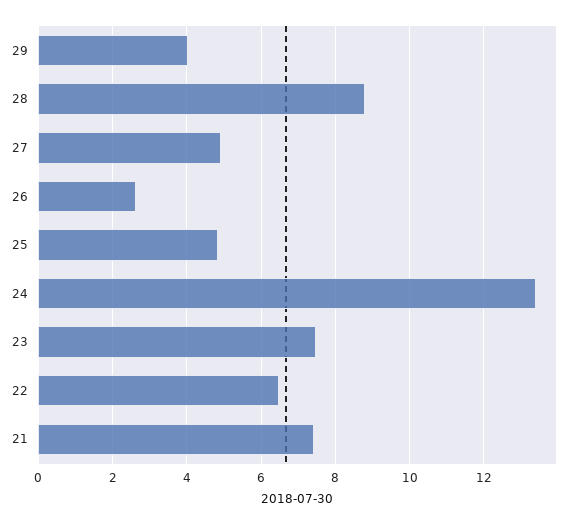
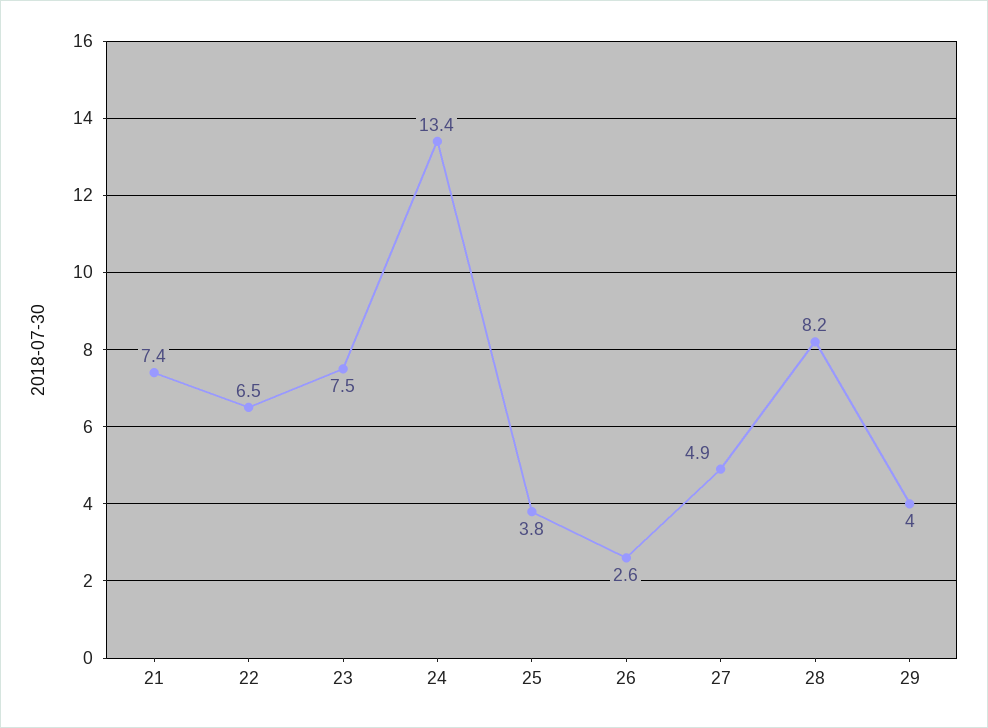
28: 8.8 -> 8.2
25: 4.8 -> 3.8

